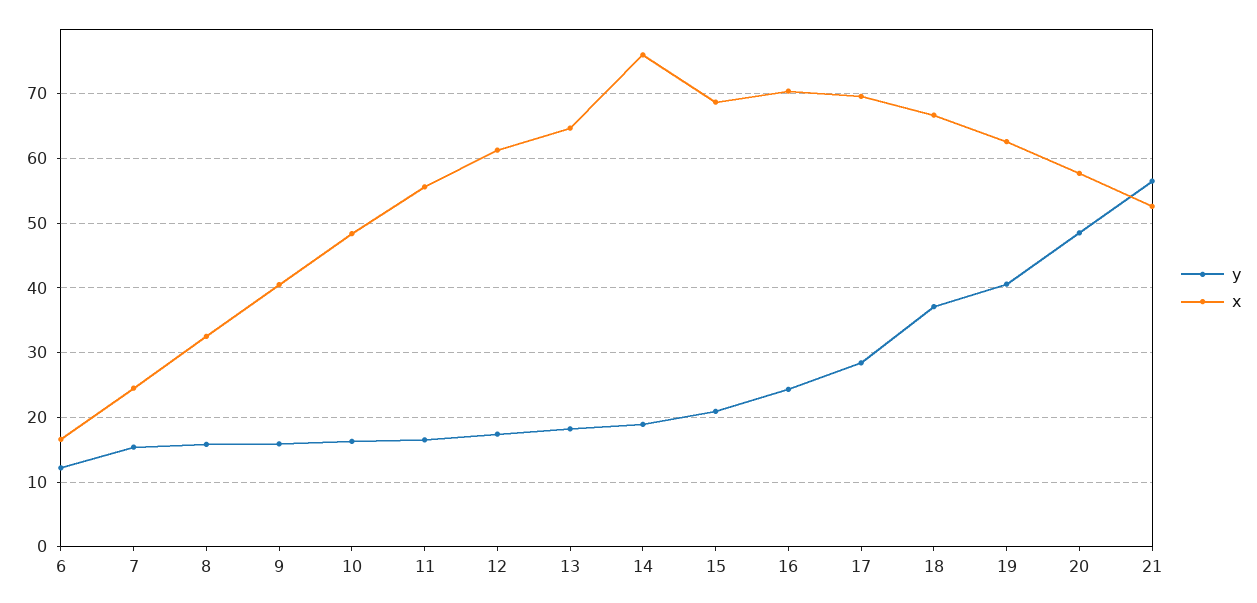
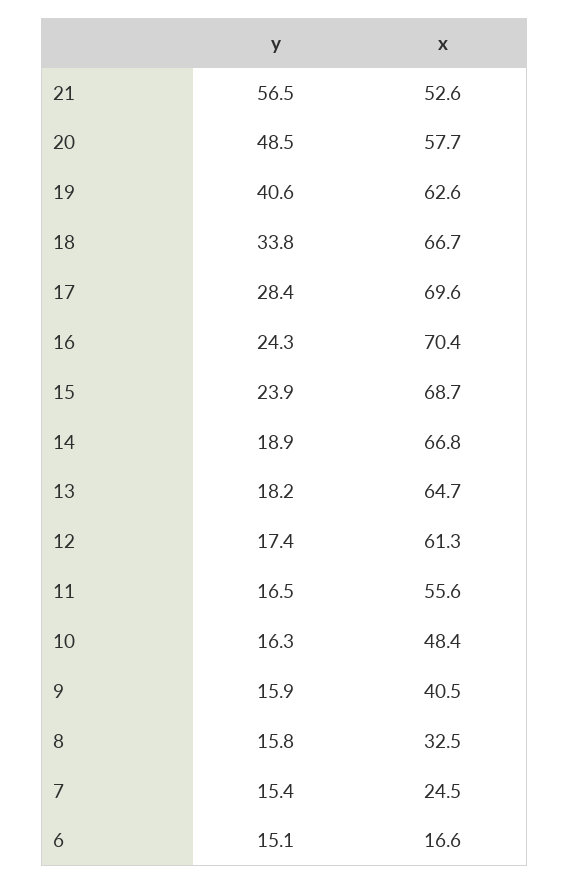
y, 6: 12 -> 15.1
x, 14: 76 -> 66.8
y, 15: 21 -> 23.9
y, 18: 37 -> 33.8

